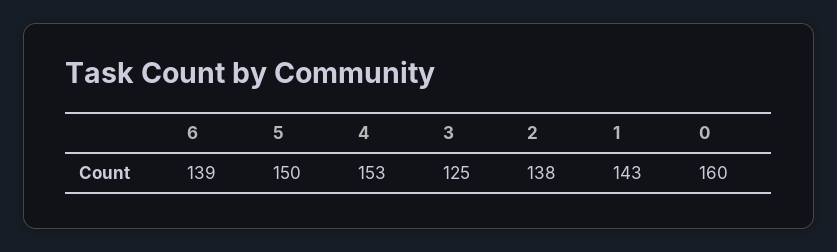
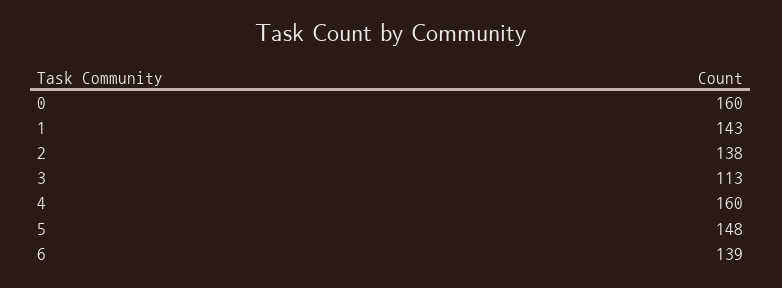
5: 150 -> 148
4: 153 -> 160
3: 125 -> 113

